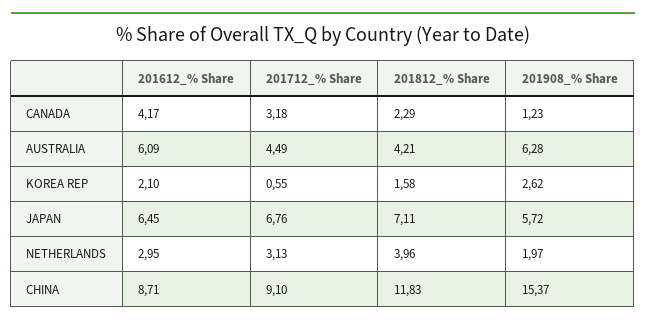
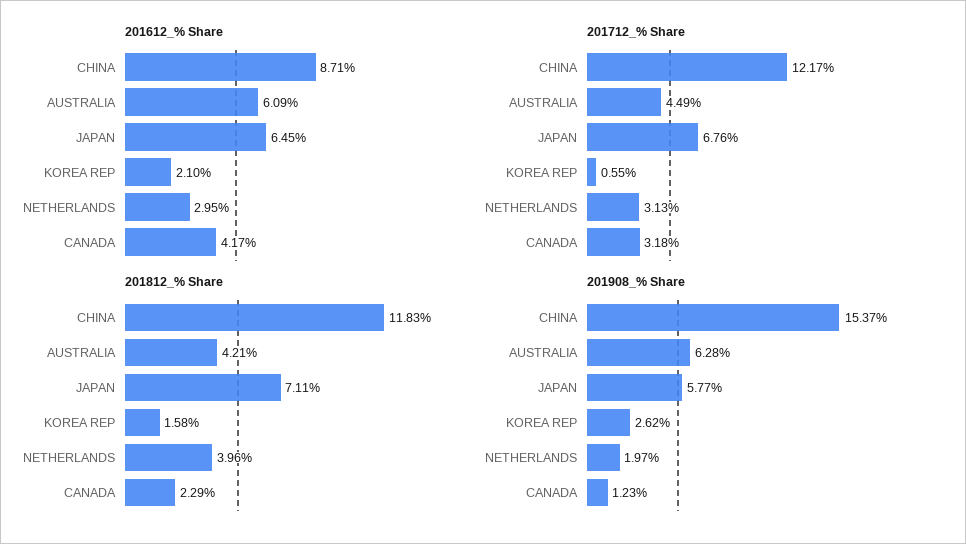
201908_% Share, JAPAN: 5.72 -> 5.77
201712_% Share, CHINA: 9.1 -> 12.17

